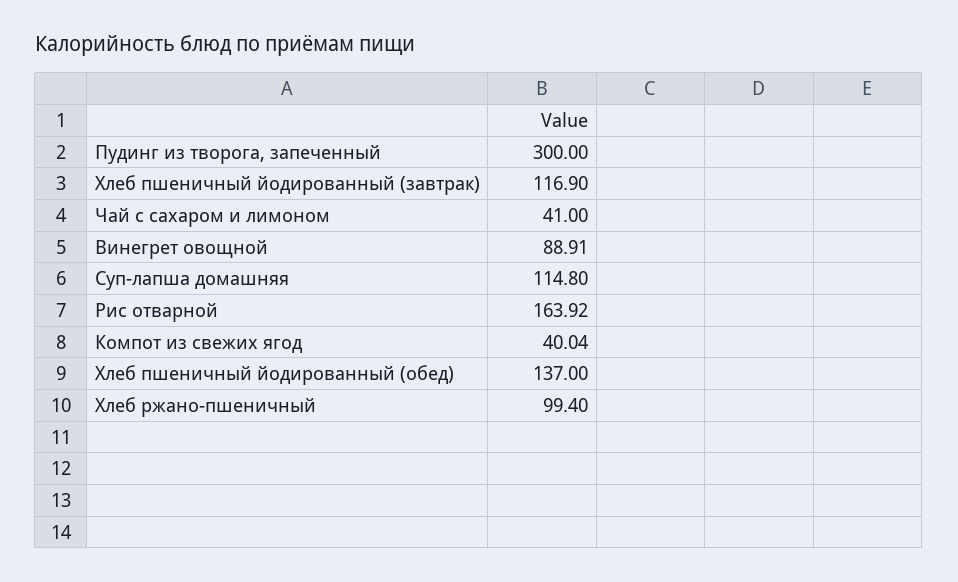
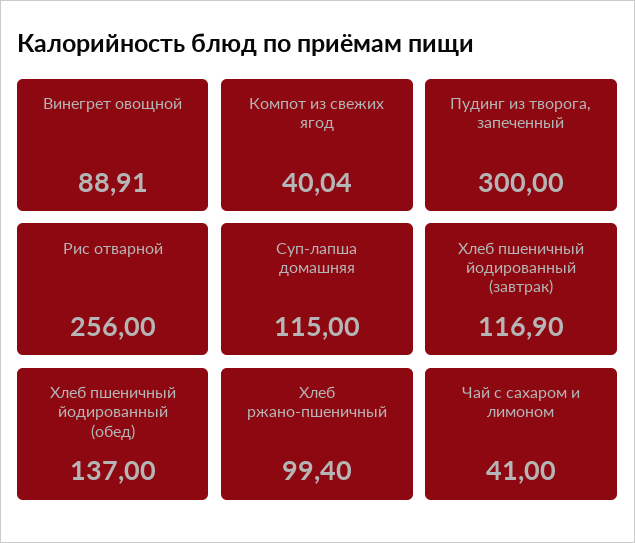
Суп-лапша домашняя: 114.8 -> 115
Рис отварной: 163.92 -> 256

